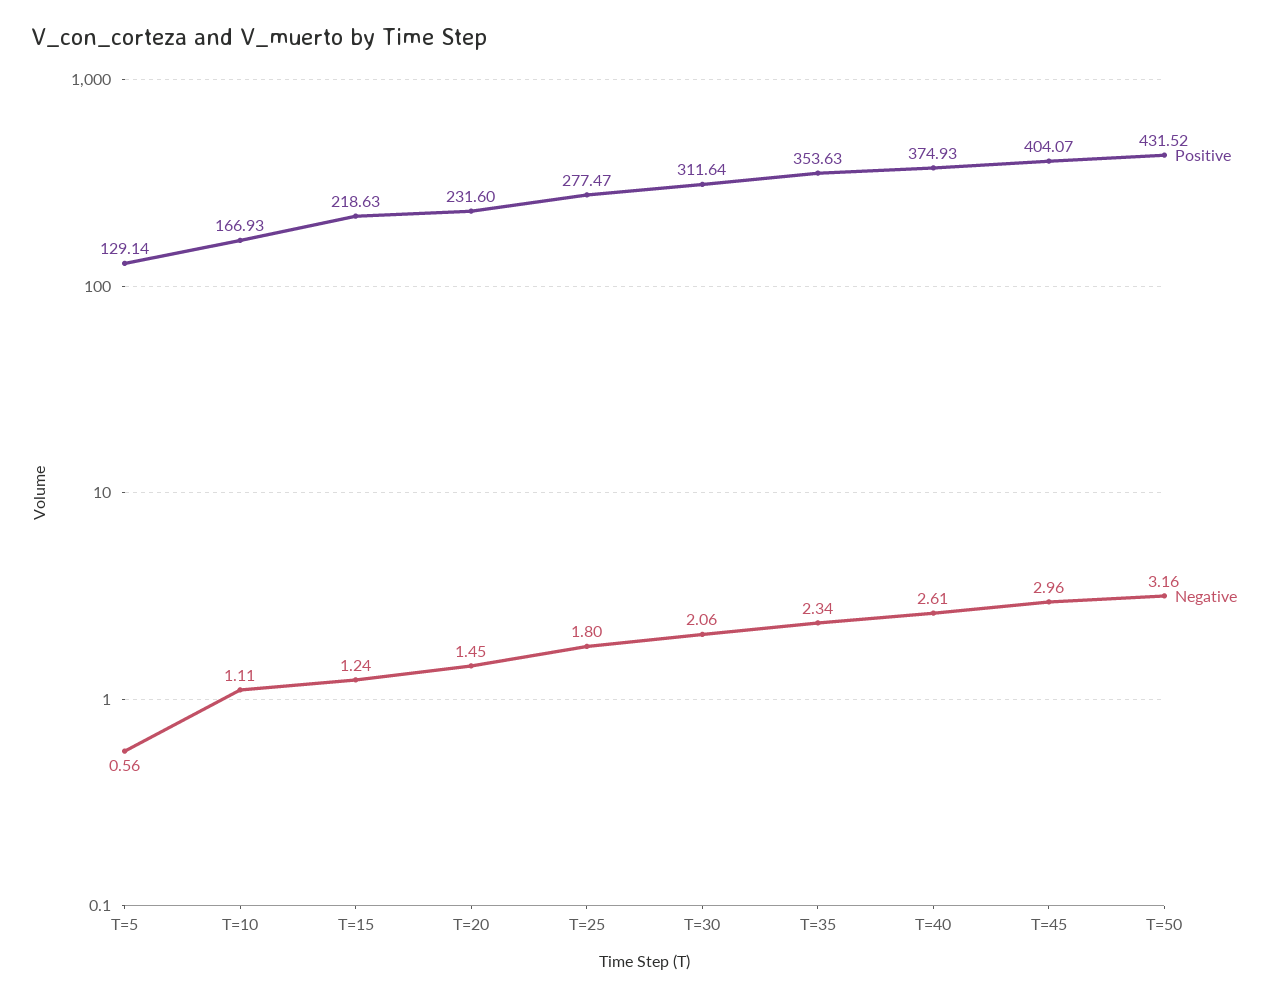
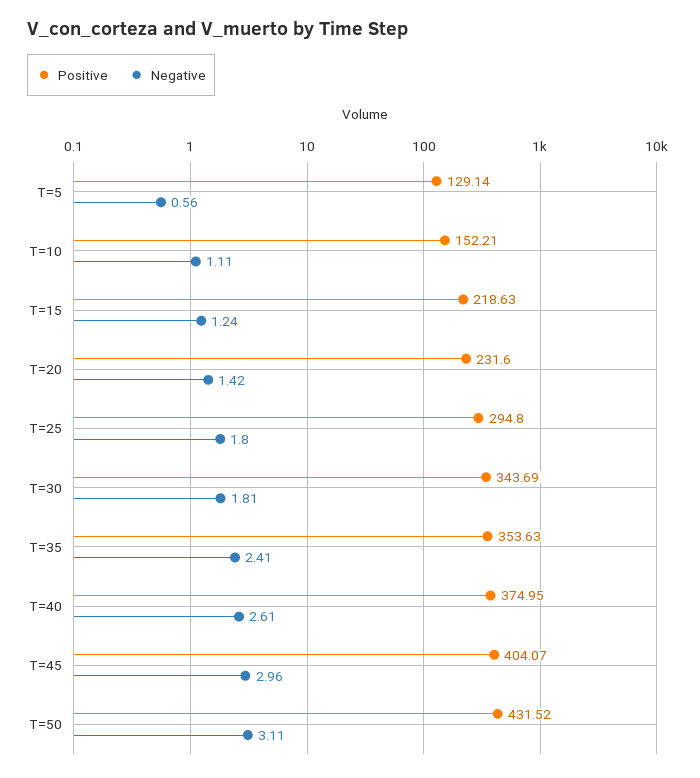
Positive, T=10: 166.93 -> 152.21
Negative, T=20: 1.45 -> 1.42
Positive, T=25: 277.47 -> 294.8
Positive, T=30: 311.64 -> 343.69
Negative, T=30: 2.06 -> 1.81
Negative, T=35: 2.34 -> 2.41
Positive, T=40: 374.93 -> 374.95
Negative, T=50: 3.16 -> 3.11

